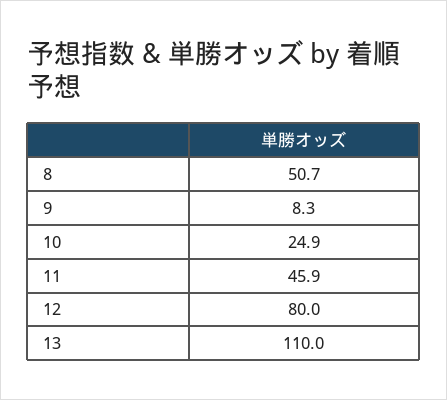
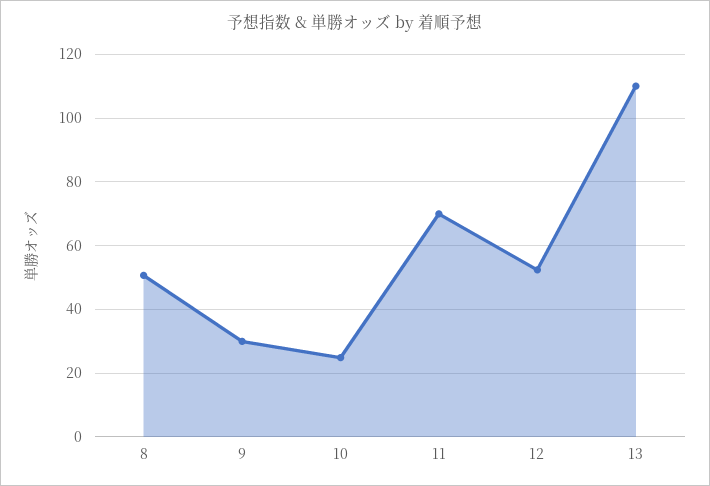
9: 8.3 -> 30
11: 45.9 -> 70
12: 80 -> 52

